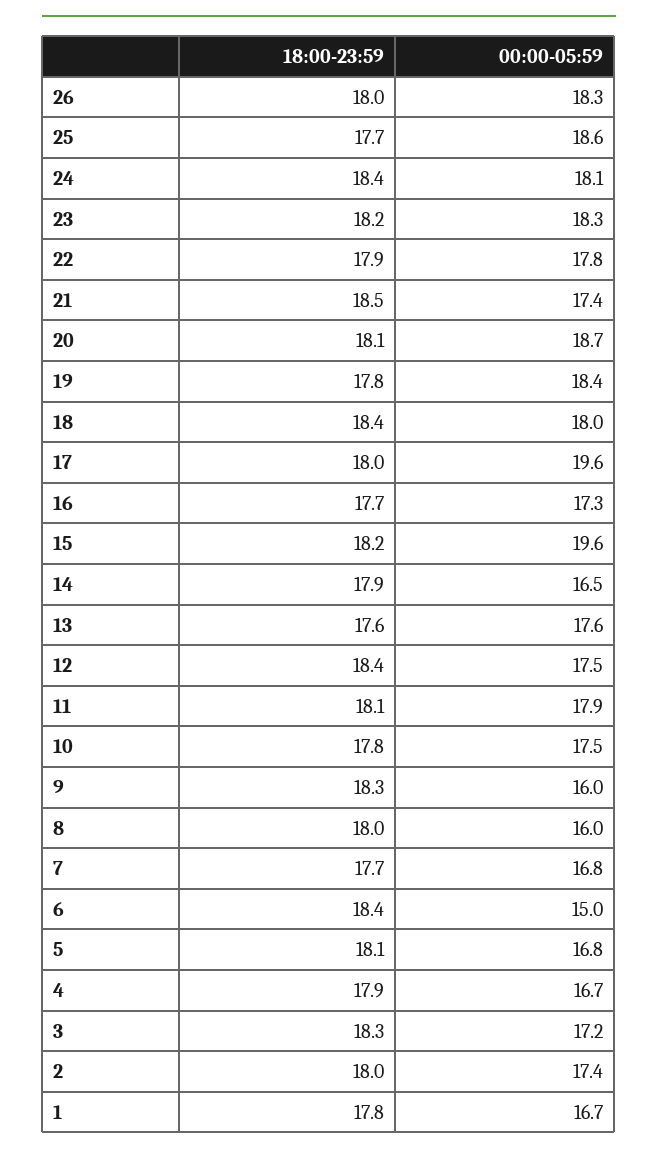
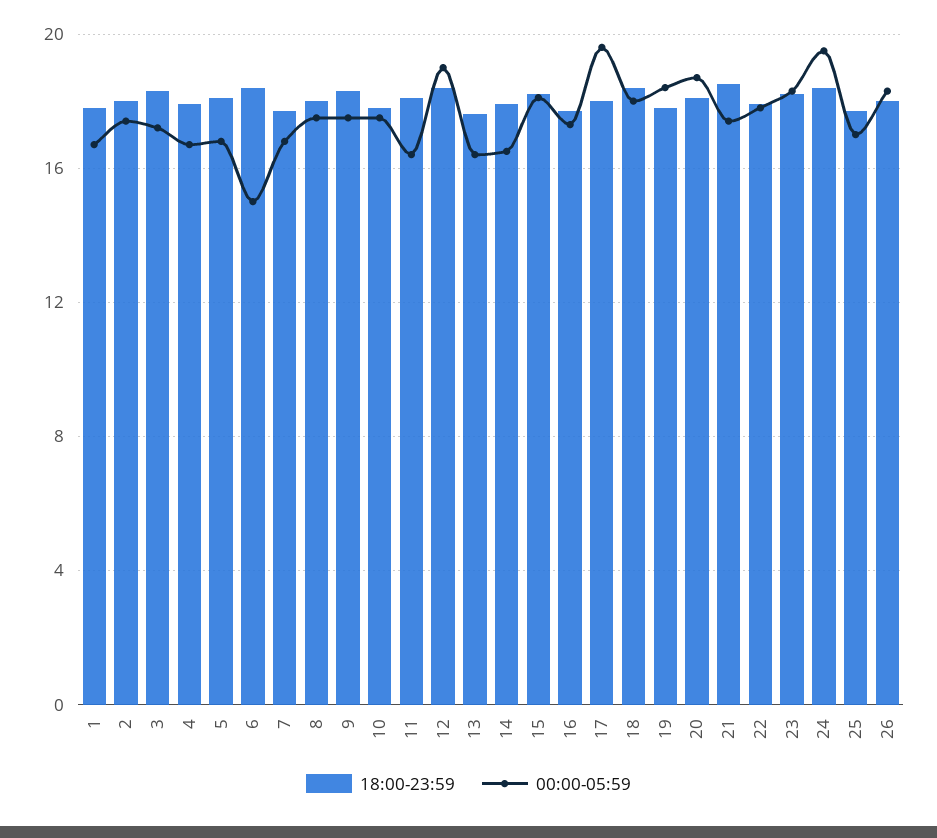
00:00-05:59, 25: 18.6 -> 17
00:00-05:59, 24: 18.1 -> 19.5
00:00-05:59, 15: 19.6 -> 18
00:00-05:59, 13: 17.6 -> 16.5
00:00-05:59, 12: 17.5 -> 19
00:00-05:59, 11: 17.9 -> 16.5
00:00-05:59, 9: 16 -> 17.5
00:00-05:59, 8: 16 -> 17.5

